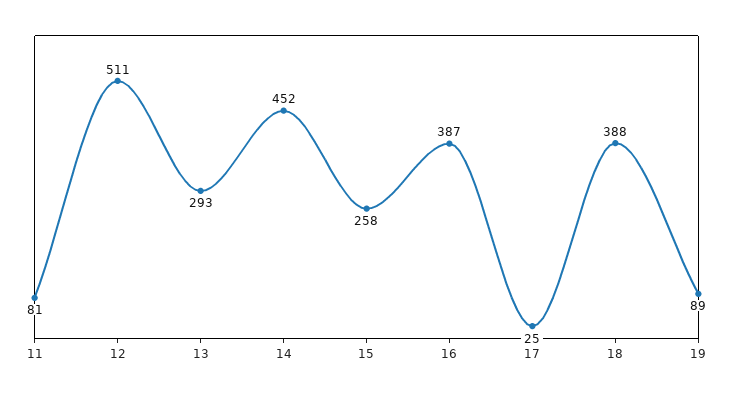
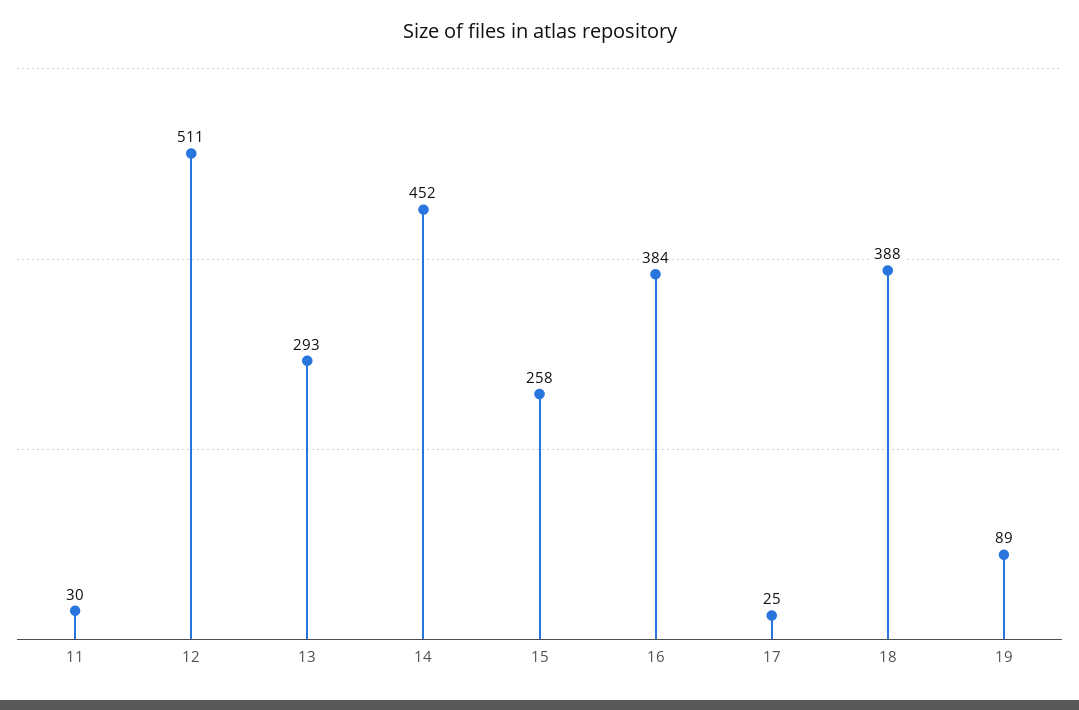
11: 81 -> 30
16: 387 -> 384

